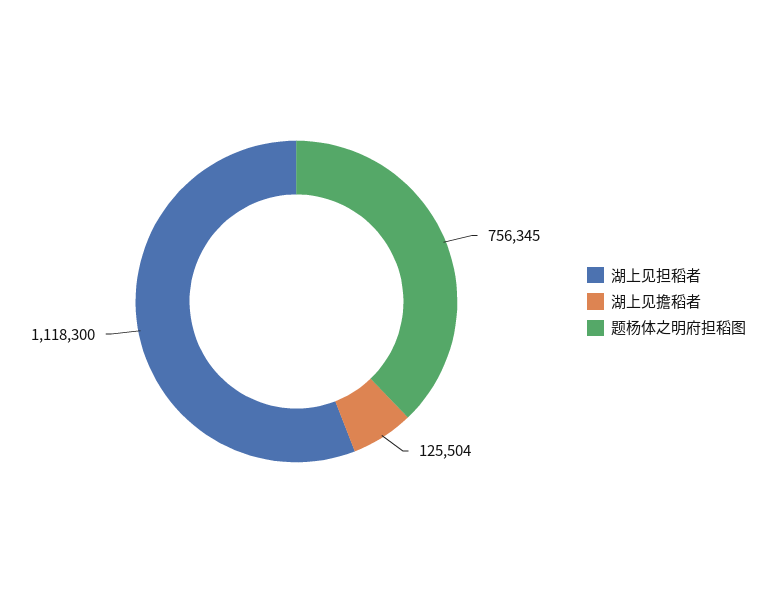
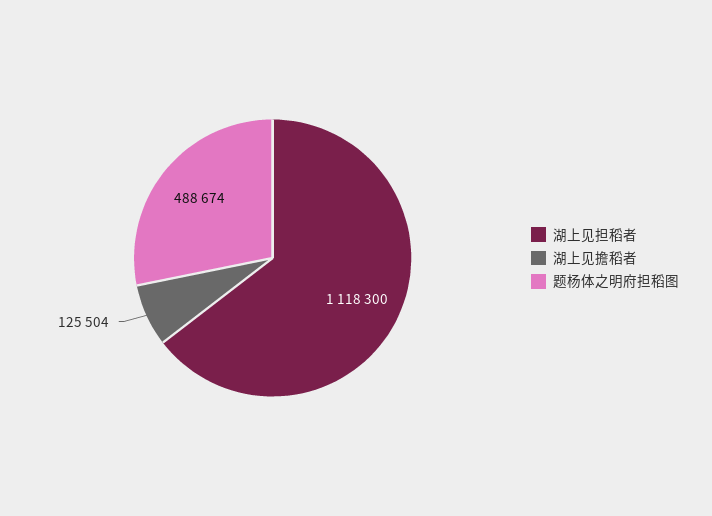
题杨体之明府担稻图: 756345 -> 488674

